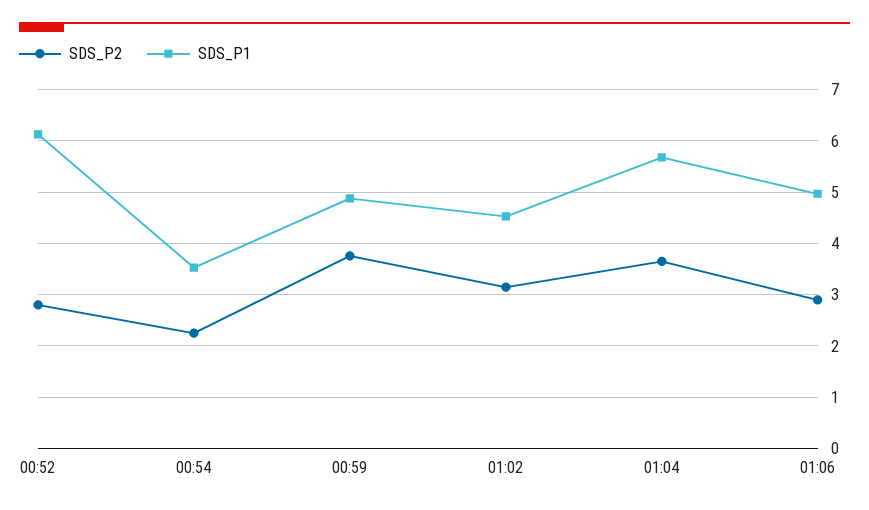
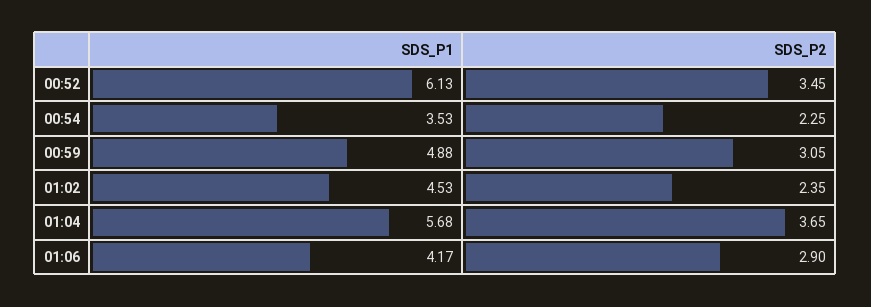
SDS_P2, 00:52: 2.8 -> 3.45
SDS_P2, 00:59: 3.8 -> 3.05
SDS_P2, 01:02: 3.2 -> 2.35
SDS_P1, 01:06: 5 -> 4.17

